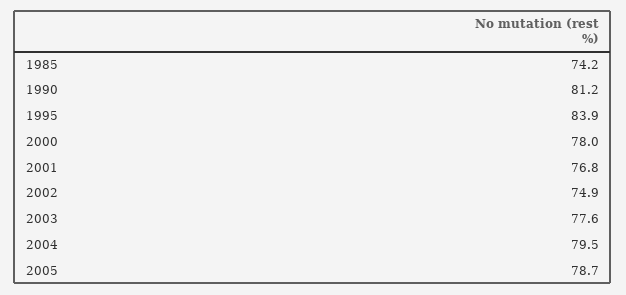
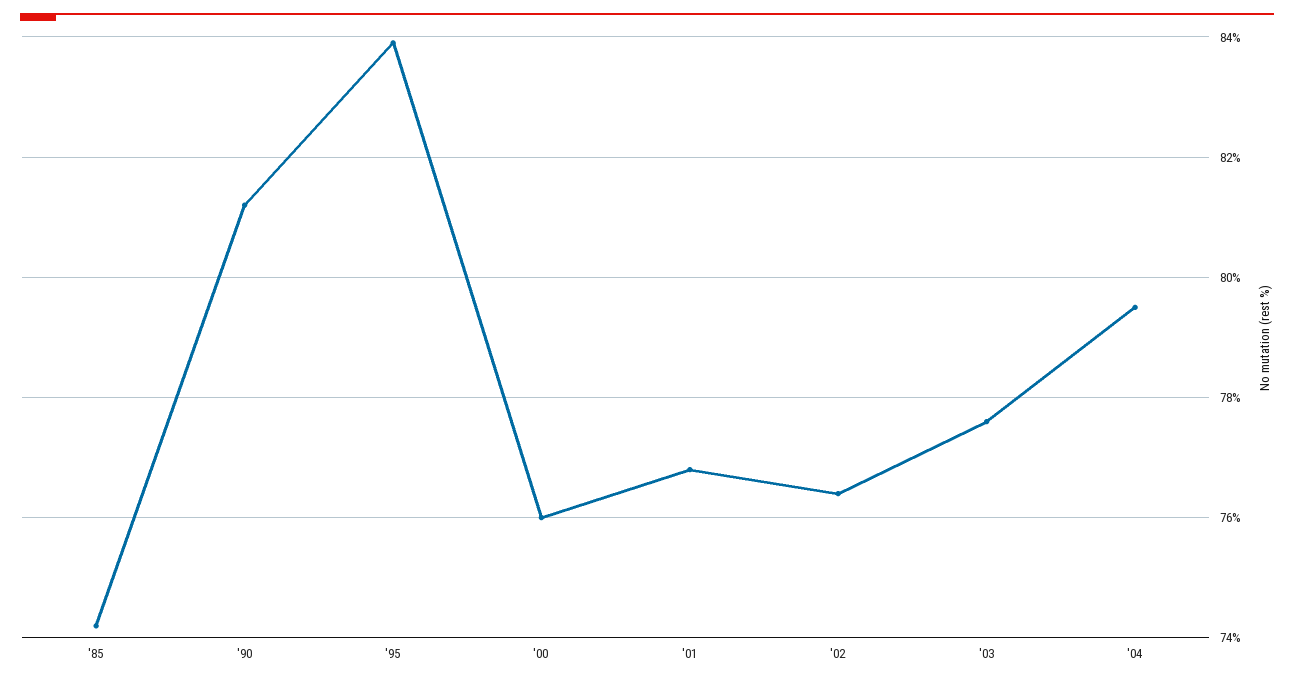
2000: 78 -> 76
2002: 74.9 -> 76.5
2005: 78.7 -> none

